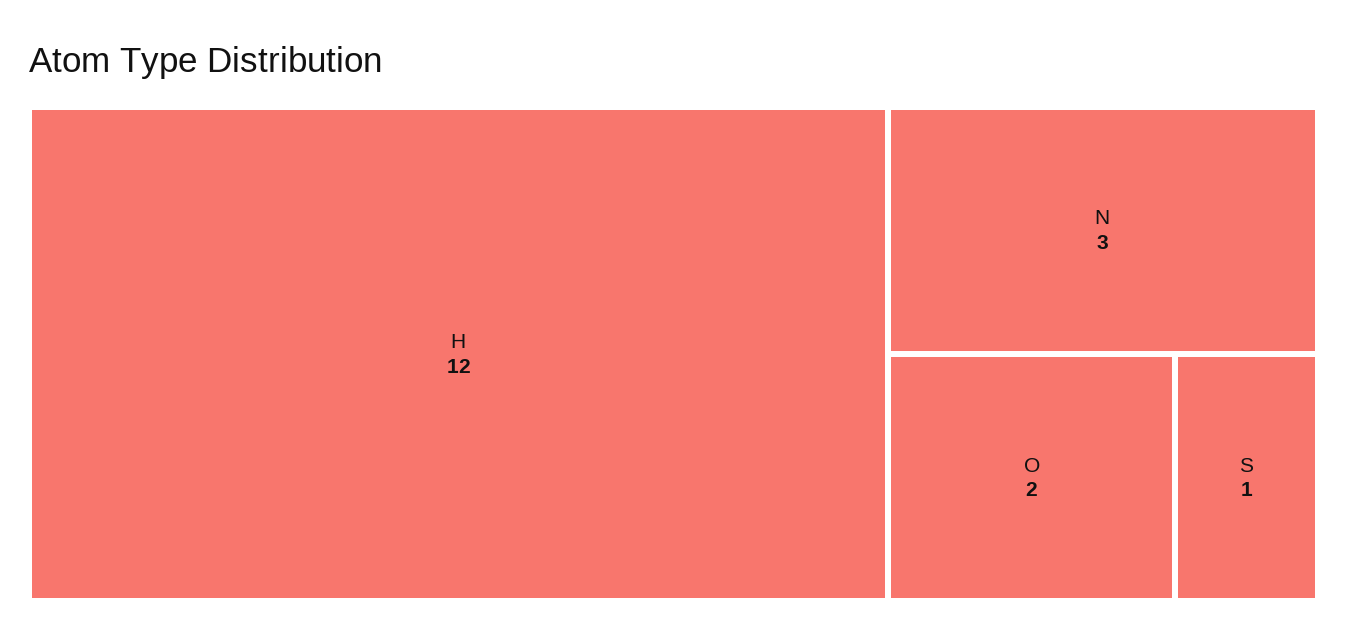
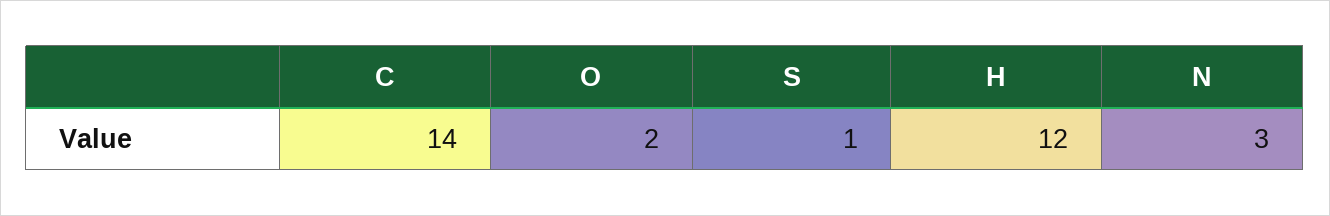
C: none -> 14

